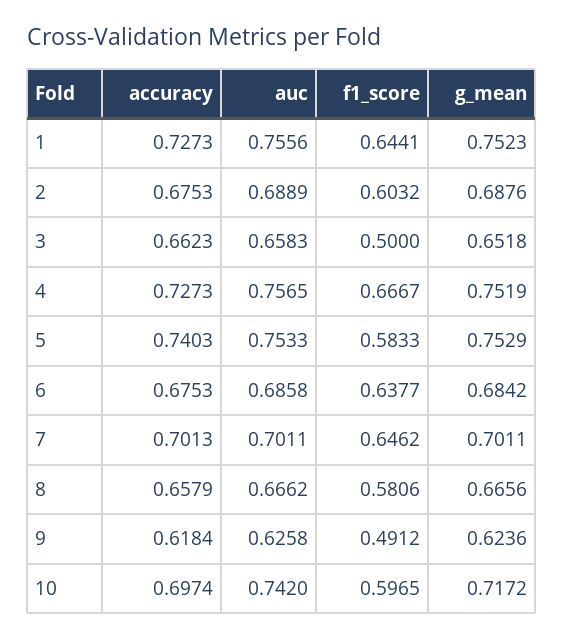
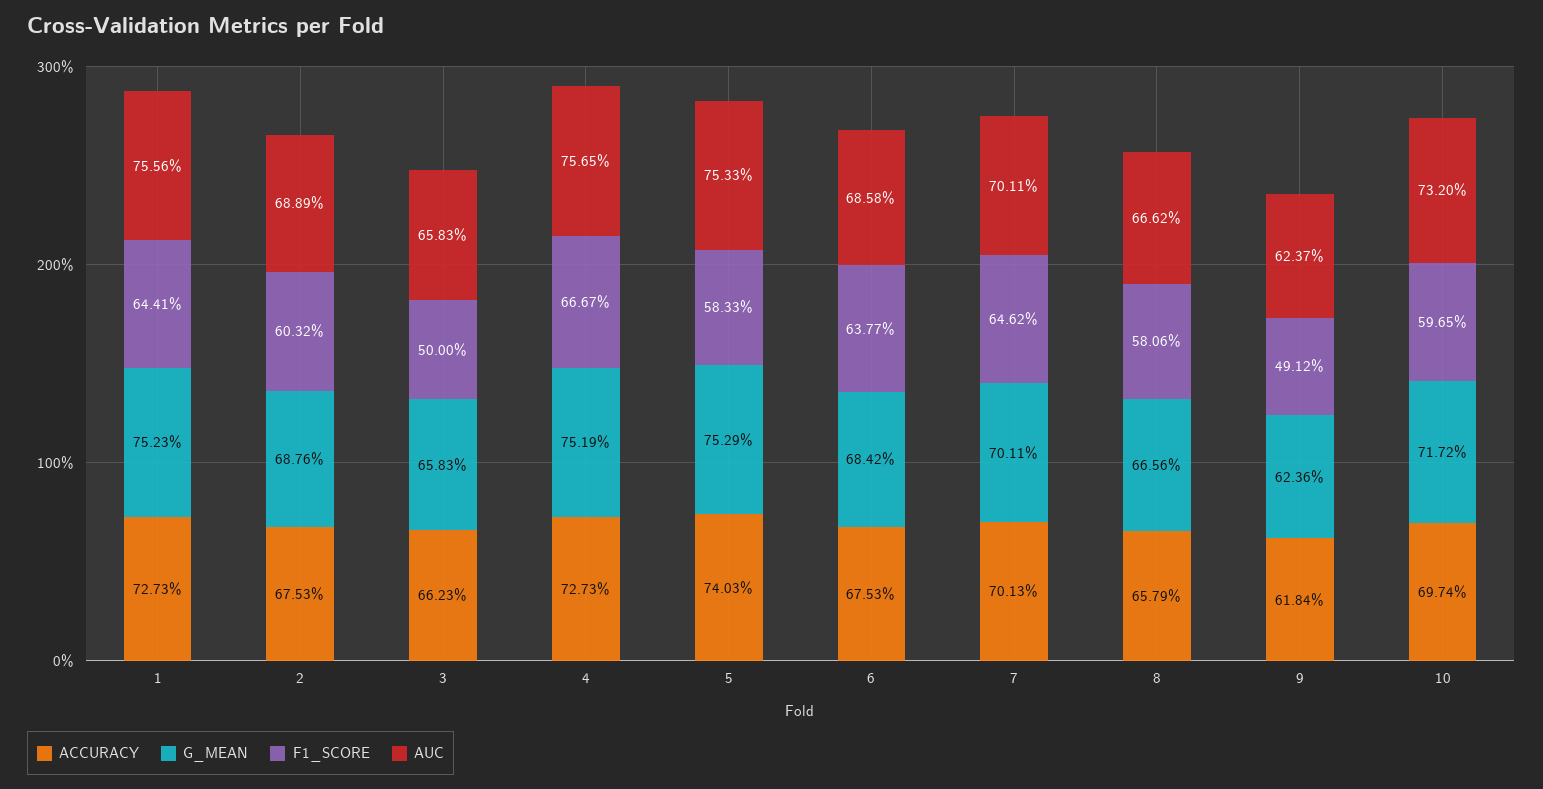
g_mean, 3: 0.6518 -> 0.6583
auc, 9: 0.6258 -> 0.6237
auc, 10: 0.742 -> 0.732

